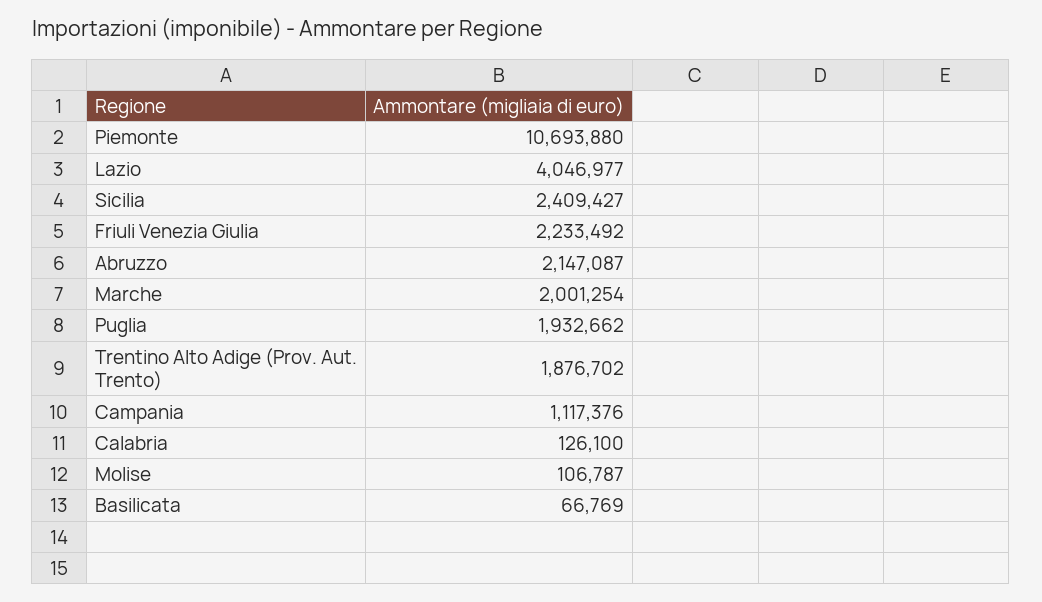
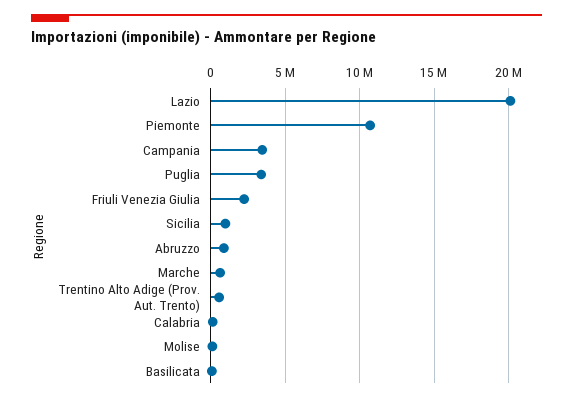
Lazio: 4046977 -> 20000000
Sicilia: 2409427 -> 1000000
Abruzzo: 2147087 -> 1000000
Marche: 2001254 -> 500000
Puglia: 1932662 -> 3500000
Trentino Alto Adige (Prov. Aut. Trento): 1876702 -> 500000
Campania: 1117376 -> 3500000

